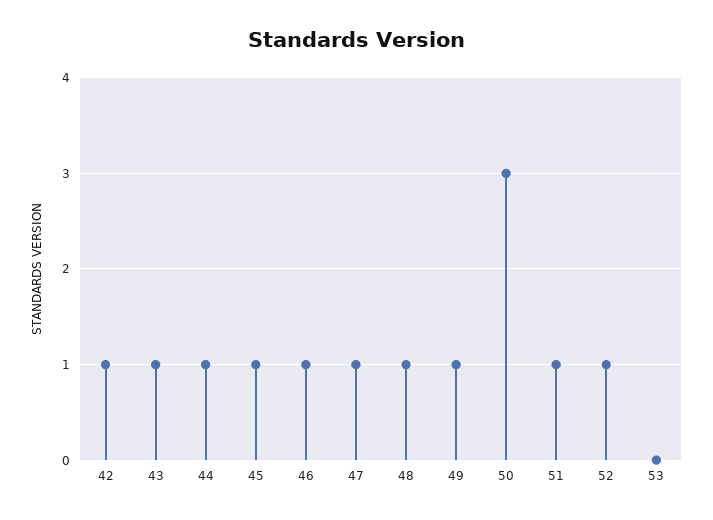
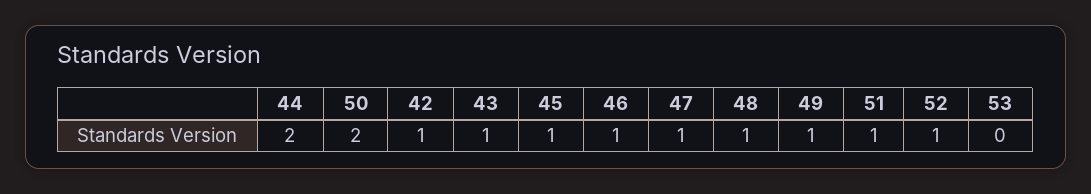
44: 1 -> 2
50: 3 -> 2

